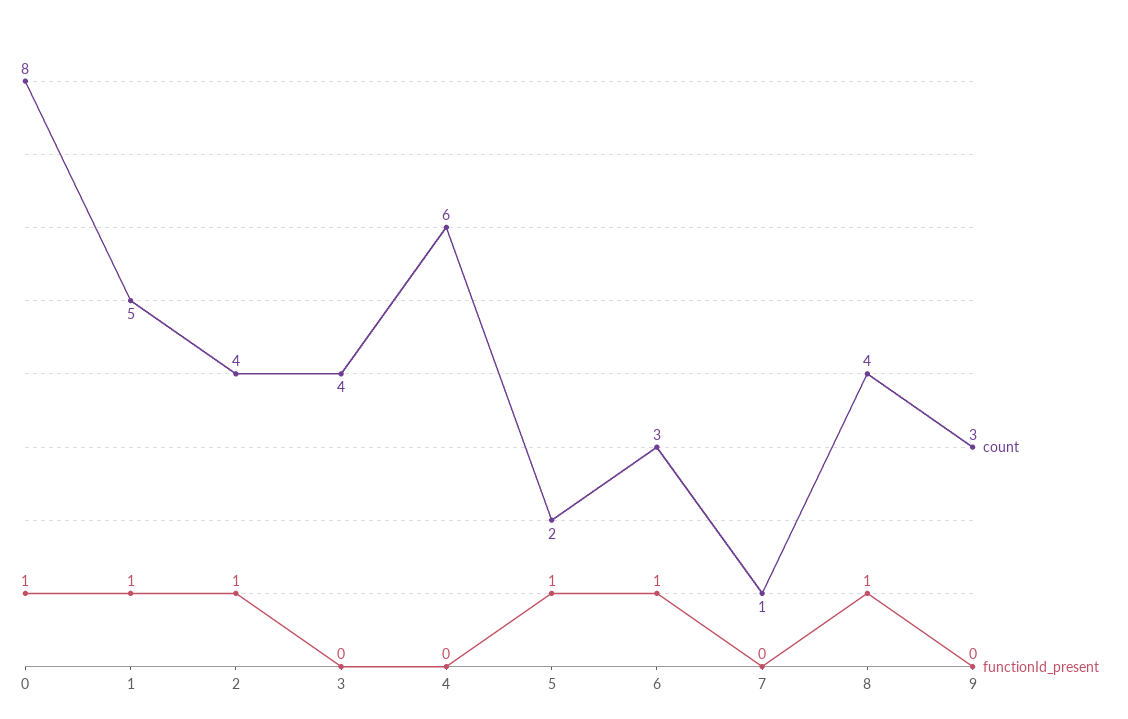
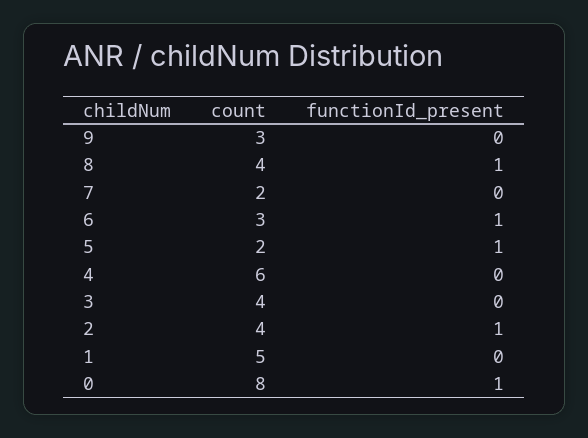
functionId_present, 1: 1 -> 0
count, 7: 1 -> 2

